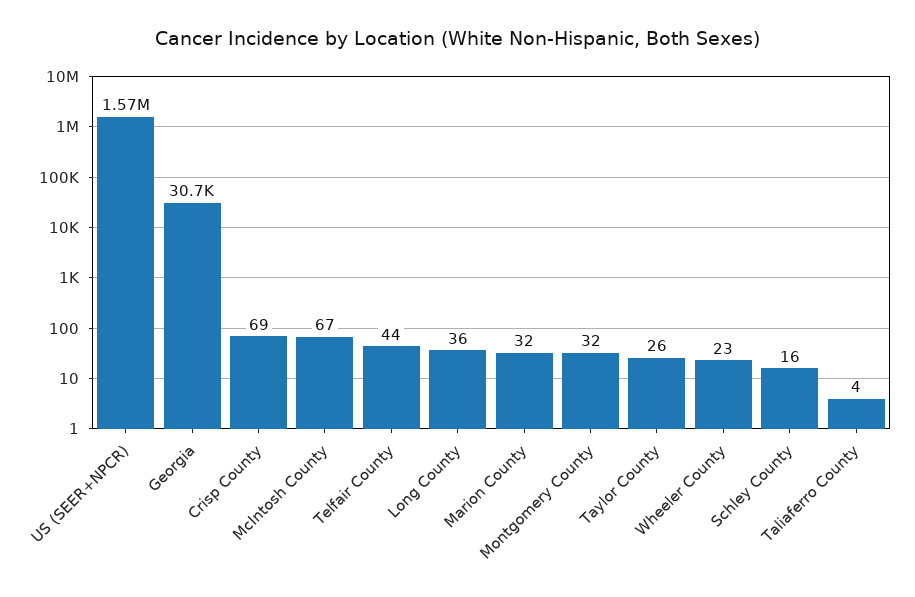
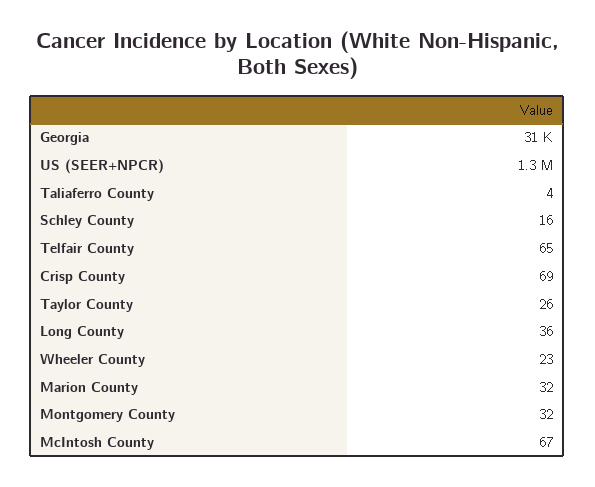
US (SEER+NPCR): 1570000 -> 1300000
Telfair County: 44 -> 65

